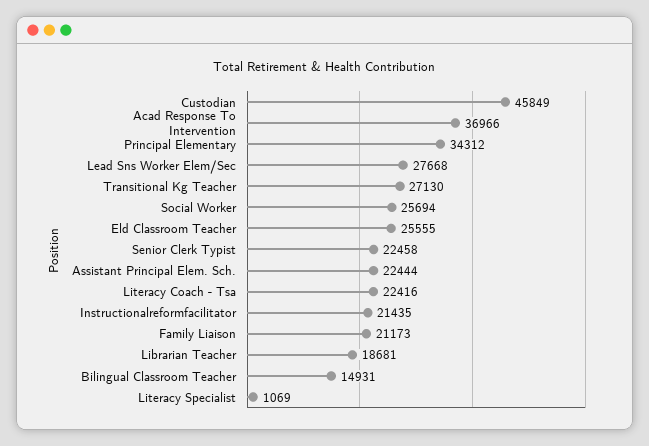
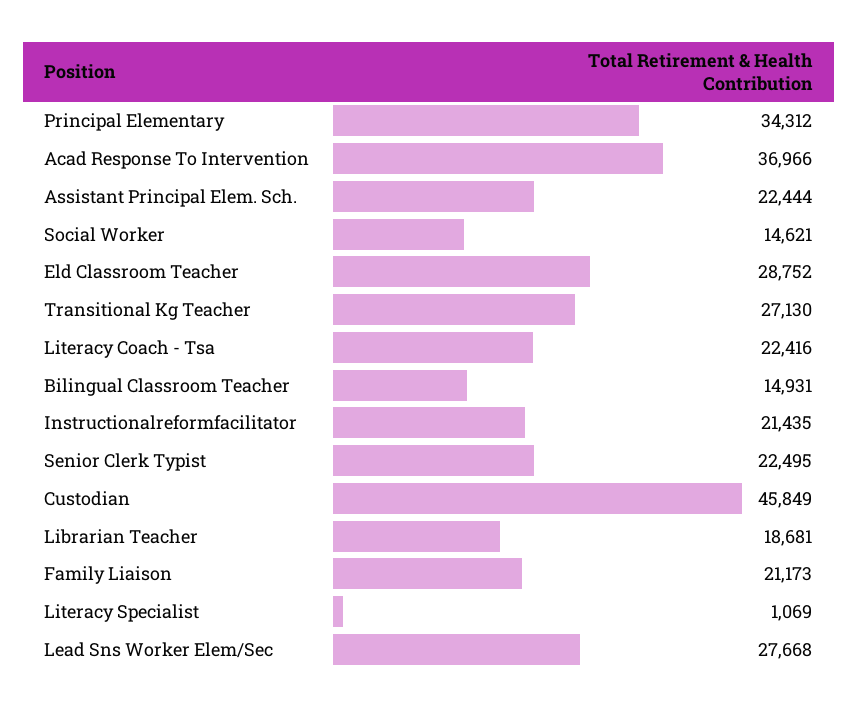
Social Worker: 25694 -> 14621
Eld Classroom Teacher: 25555 -> 28752
Senior Clerk Typist: 22458 -> 22495

